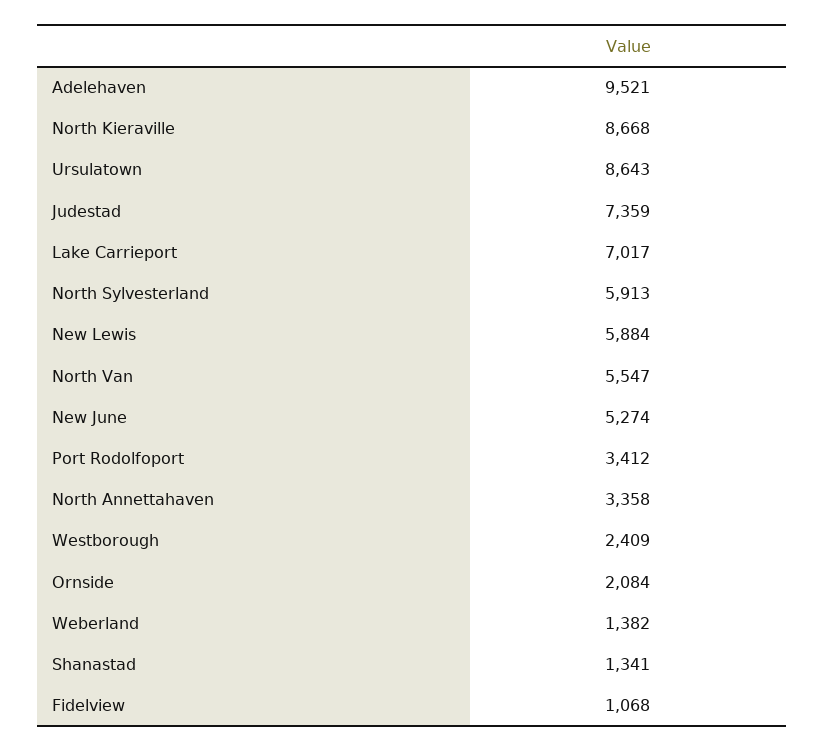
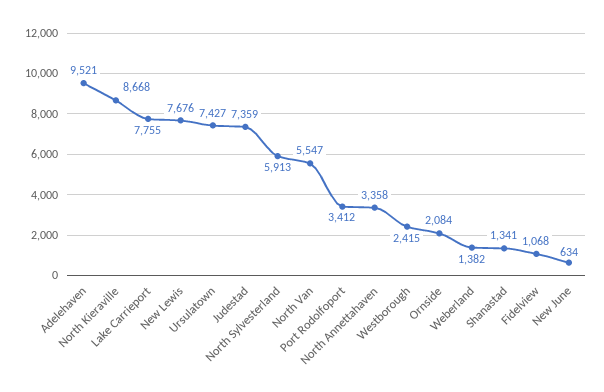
Ursulatown: 8643 -> 7427
Lake Carrieport: 7017 -> 7755
New Lewis: 5884 -> 7676
New June: 5274 -> 634
Westborough: 2409 -> 2415

